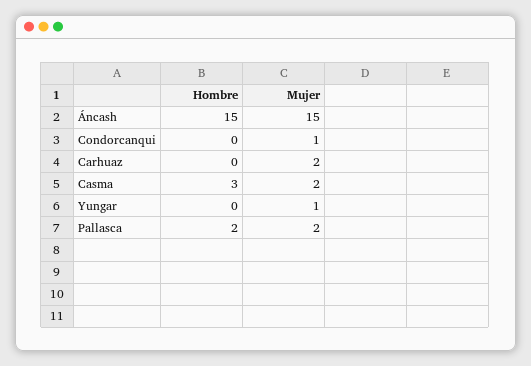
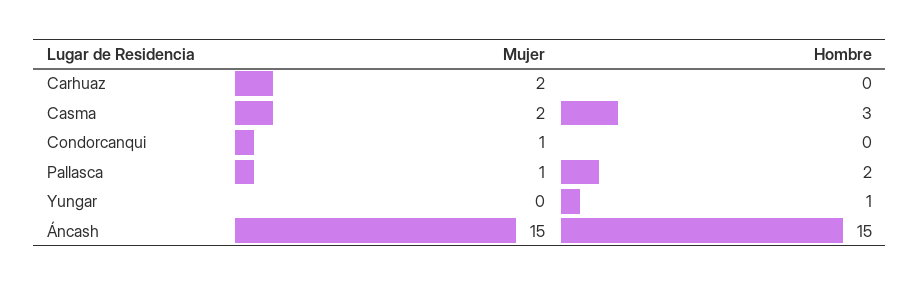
Hombre, Yungar: 0 -> 1
Mujer, Yungar: 1 -> 0
Mujer, Pallasca: 2 -> 1

